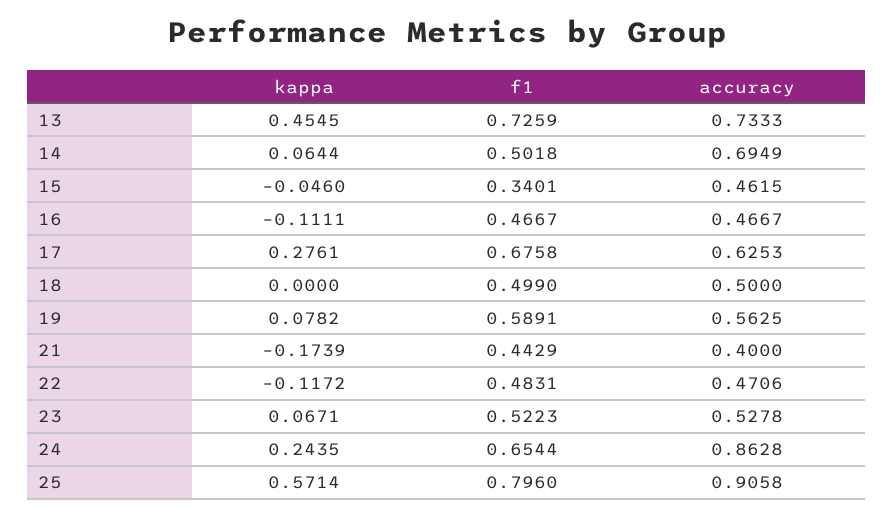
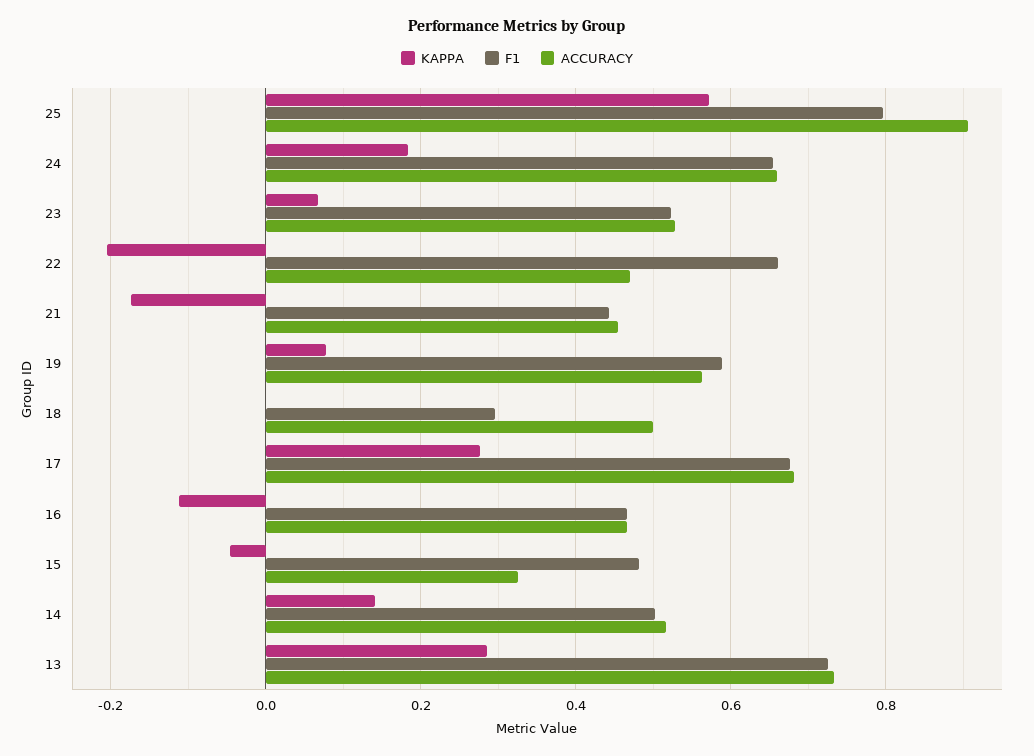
kappa, 13: 0.4545 -> 0.28
kappa, 14: 0.0644 -> 0.14
accuracy, 14: 0.6949 -> 0.52
f1, 15: 0.3401 -> 0.48
accuracy, 15: 0.4615 -> 0.32
accuracy, 17: 0.6253 -> 0.68
f1, 18: 0.499 -> 0.3
accuracy, 21: 0.4 -> 0.46
kappa, 22: -0.1172 -> -0.2
f1, 22: 0.4831 -> 0.66
kappa, 24: 0.2435 -> 0.18
accuracy, 24: 0.8628 -> 0.66

